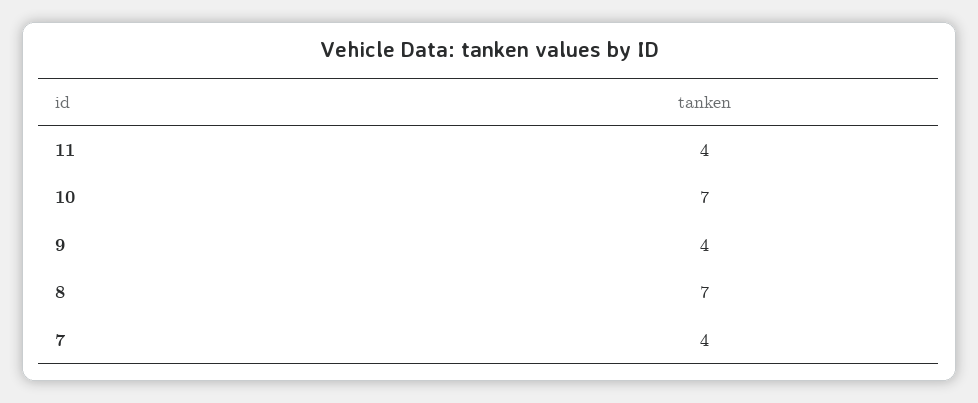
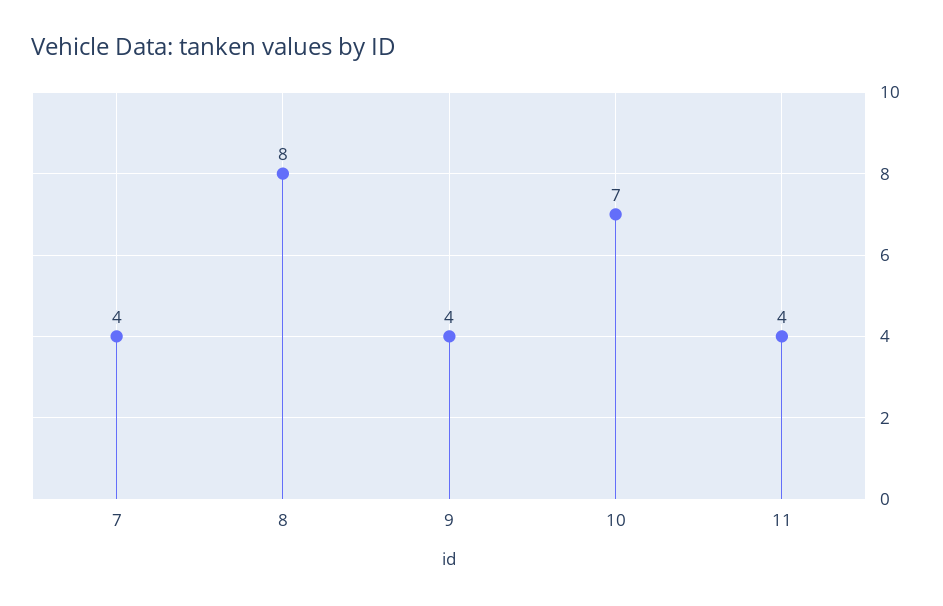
8: 7 -> 8

